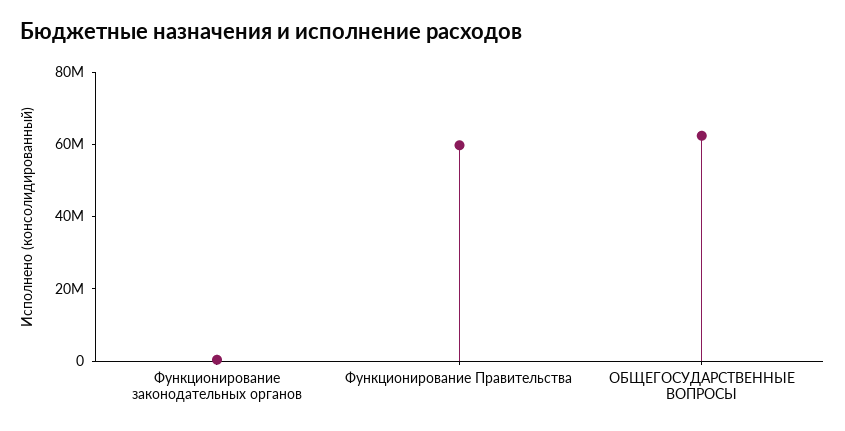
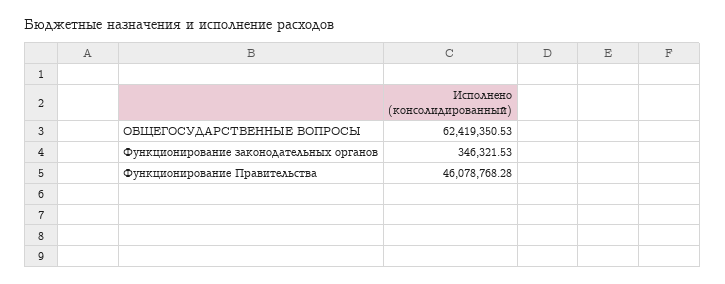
Функционирование Правительства: 60000000 -> 46078768.28

